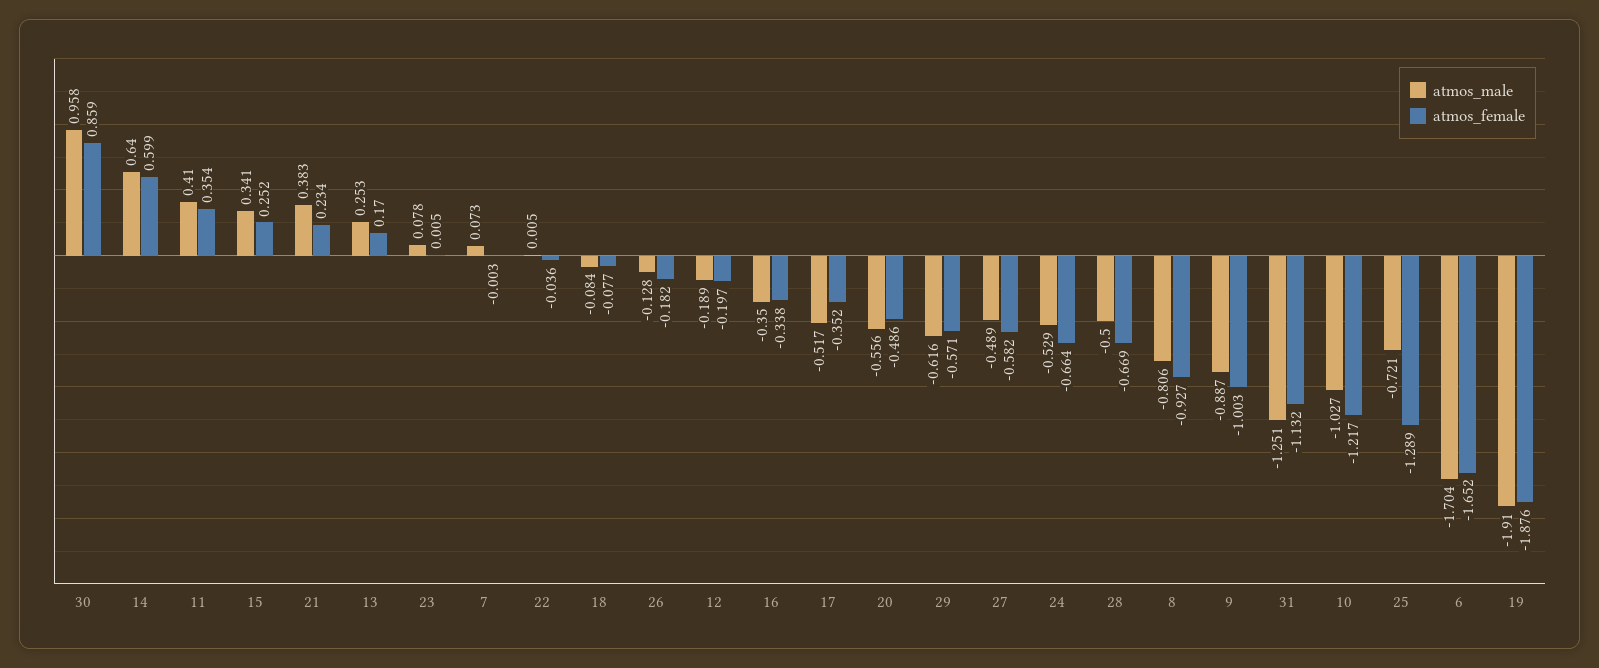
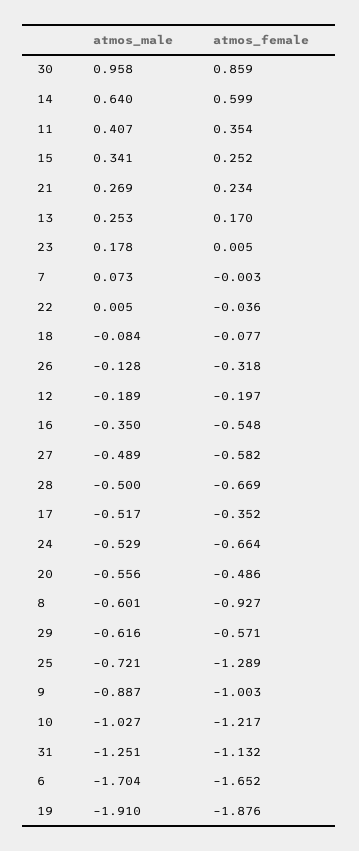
atmos_male, 11: 0.41 -> 0.407
atmos_male, 21: 0.383 -> 0.269
atmos_male, 23: 0.078 -> 0.178
atmos_female, 26: -0.182 -> -0.318
atmos_female, 16: -0.338 -> -0.548
atmos_male, 8: -0.806 -> -0.601

